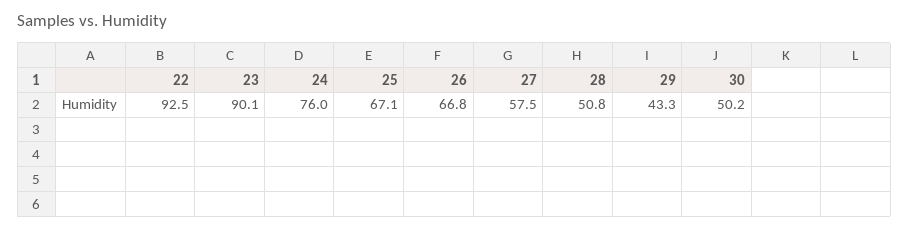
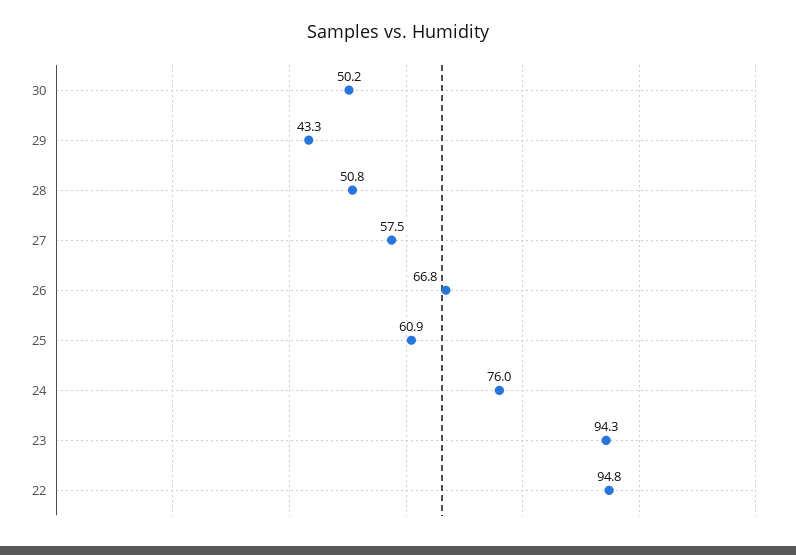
22: 92.5 -> 94.8
23: 90.1 -> 94.3
25: 67.1 -> 60.9

